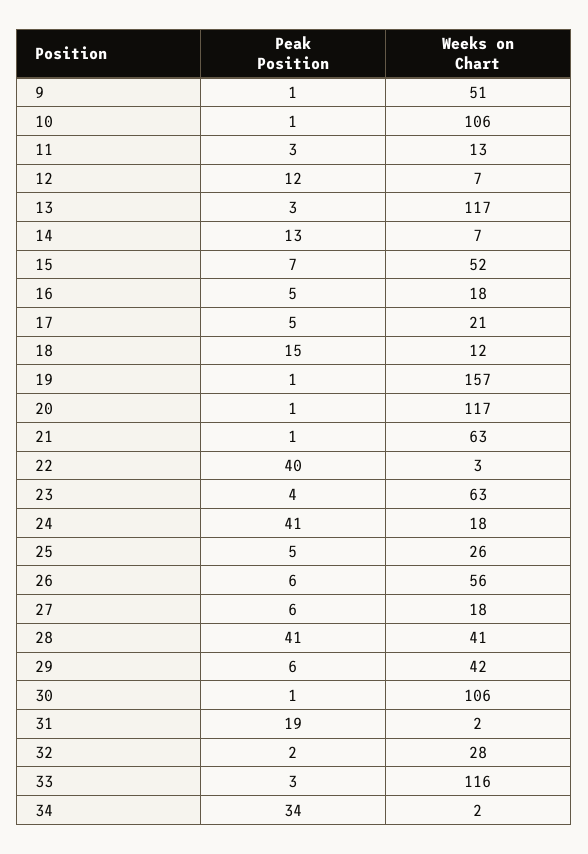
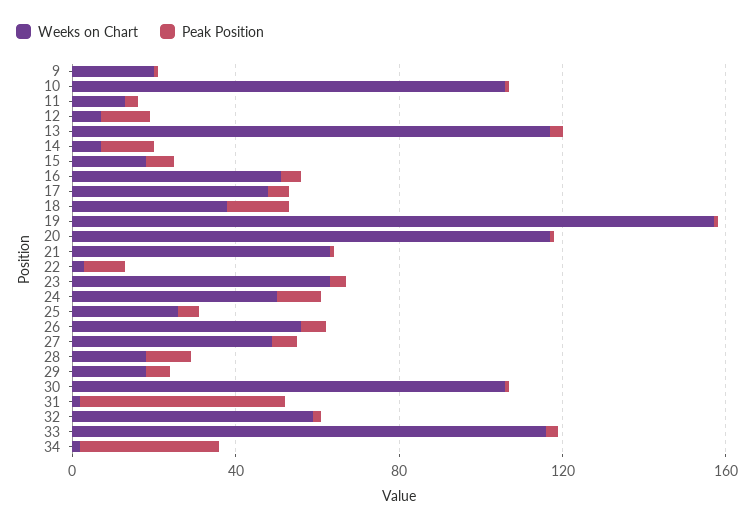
Weeks on Chart, 9: 51 -> 20
Weeks on Chart, 15: 52 -> 20
Weeks on Chart, 16: 18 -> 50
Weeks on Chart, 17: 21 -> 50
Weeks on Chart, 18: 12 -> 40
Peak Position, 22: 40 -> 10
Peak Position, 24: 41 -> 10
Weeks on Chart, 24: 18 -> 50
Weeks on Chart, 27: 18 -> 50
Peak Position, 28: 41 -> 10
Weeks on Chart, 28: 41 -> 20
Weeks on Chart, 29: 42 -> 20
Peak Position, 31: 19 -> 50
Weeks on Chart, 32: 28 -> 60

